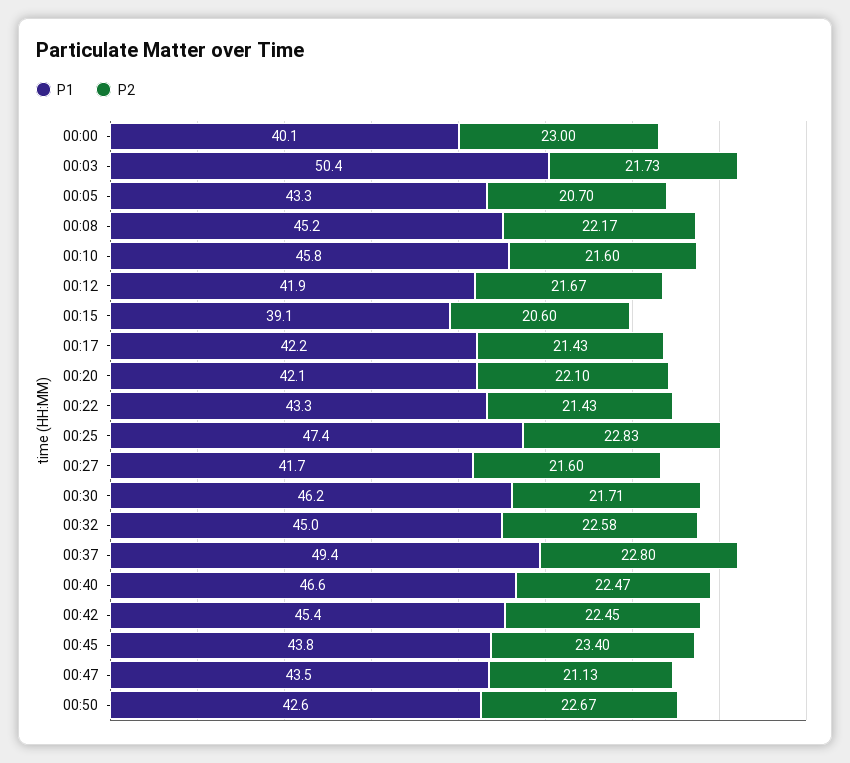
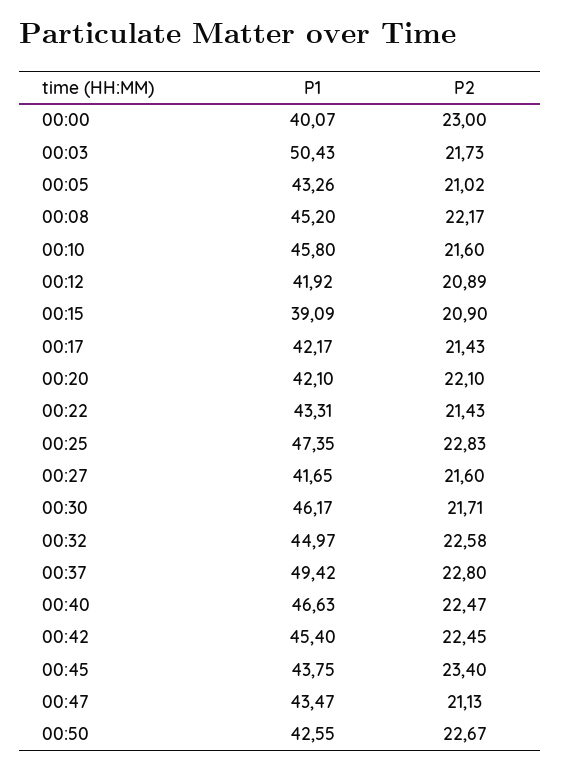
P2, 00:05: 20.7 -> 21.02
P2, 00:12: 21.67 -> 20.89
P2, 00:15: 20.6 -> 20.9

